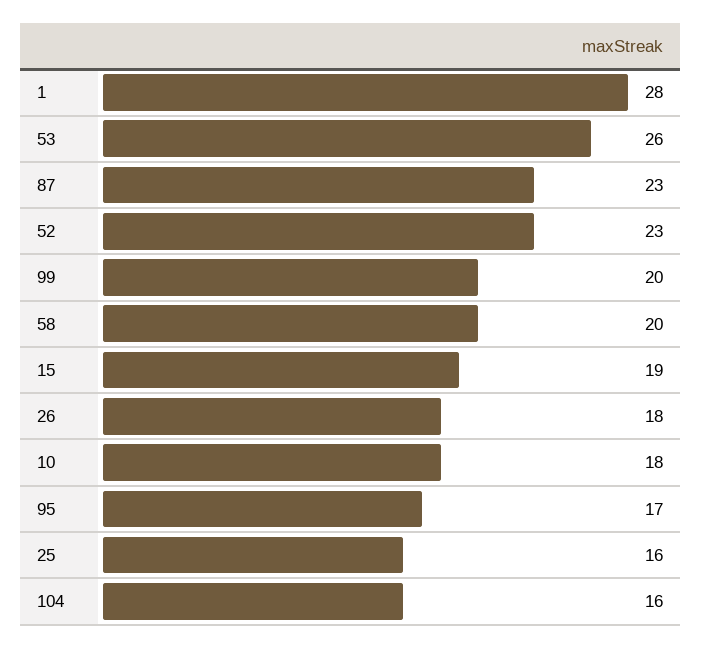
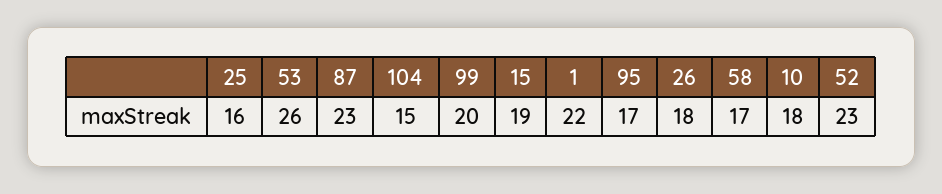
1: 28 -> 22
58: 20 -> 17
104: 16 -> 15

